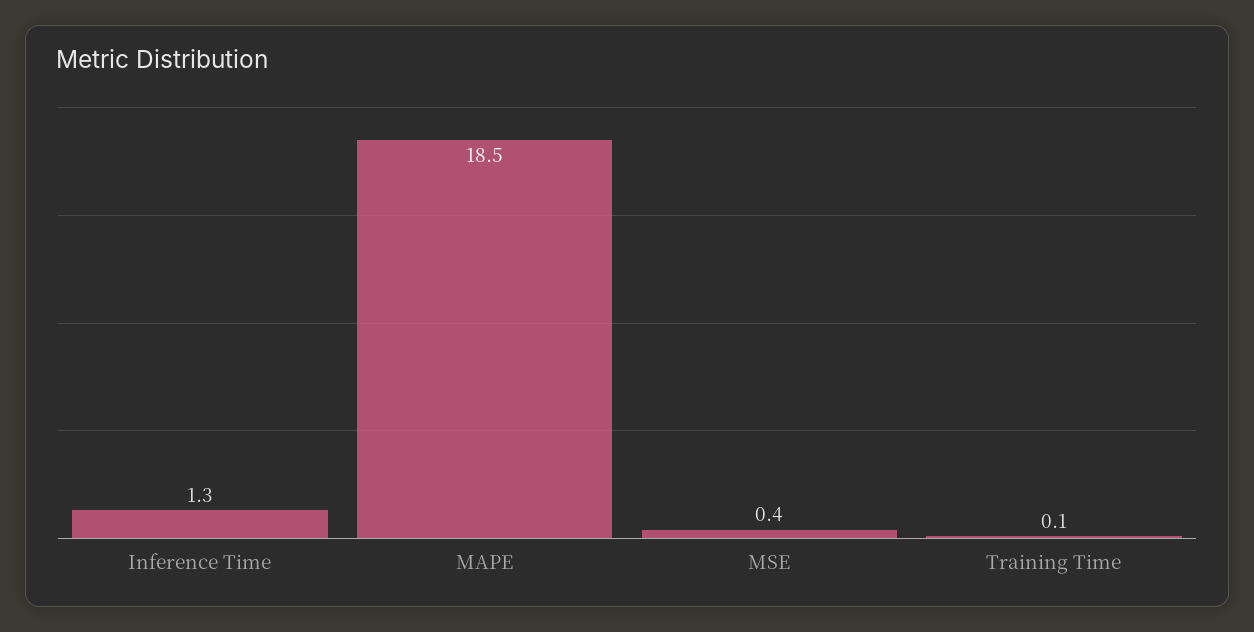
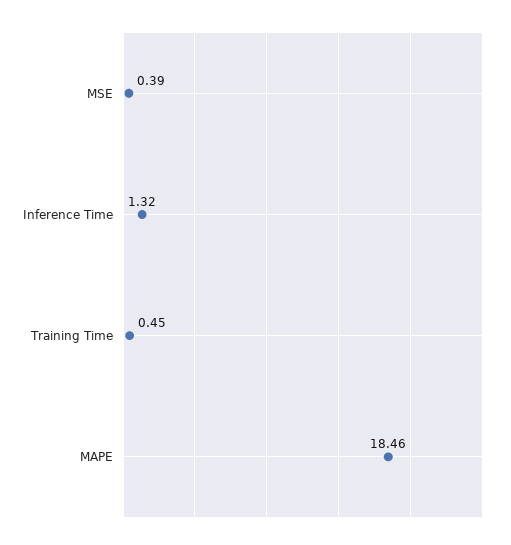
Training Time: 0.1 -> 0.45

